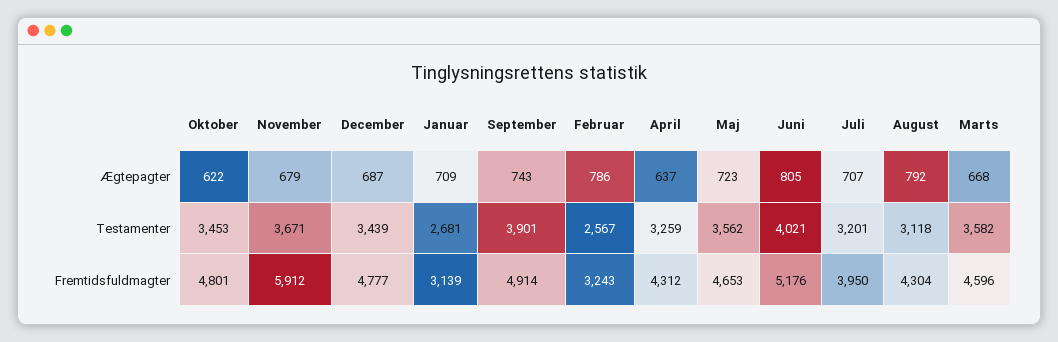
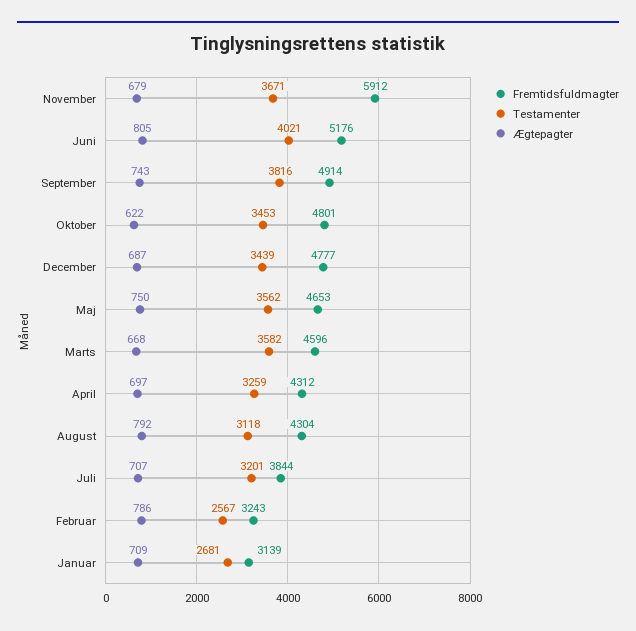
Ægtepagter, April: 637 -> 697
Ægtepagter, Maj: 723 -> 750
Testamenter, September: 3901 -> 3816
Fremtidsfuldmagter, Juli: 3950 -> 3844

